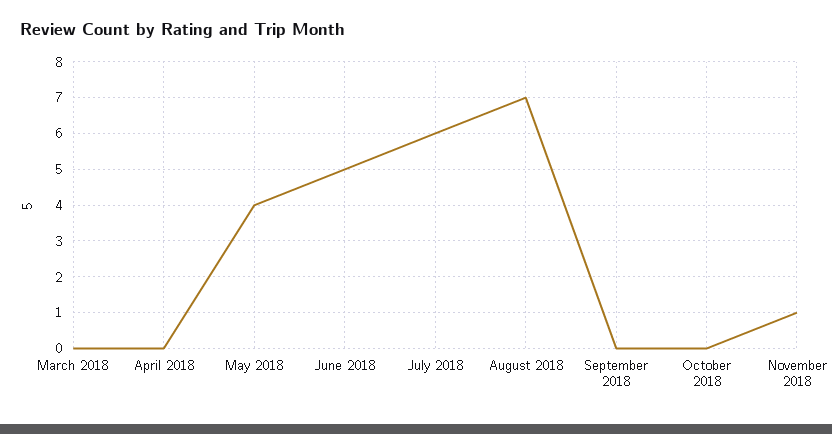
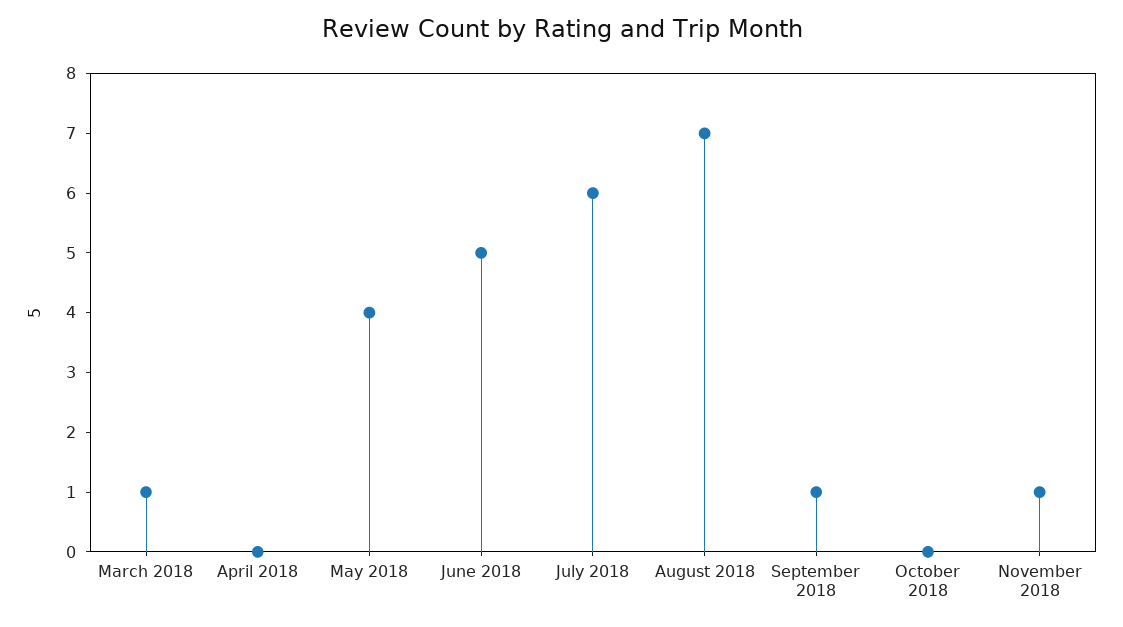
March 2018: 0 -> 1
September 2018: 0 -> 1

